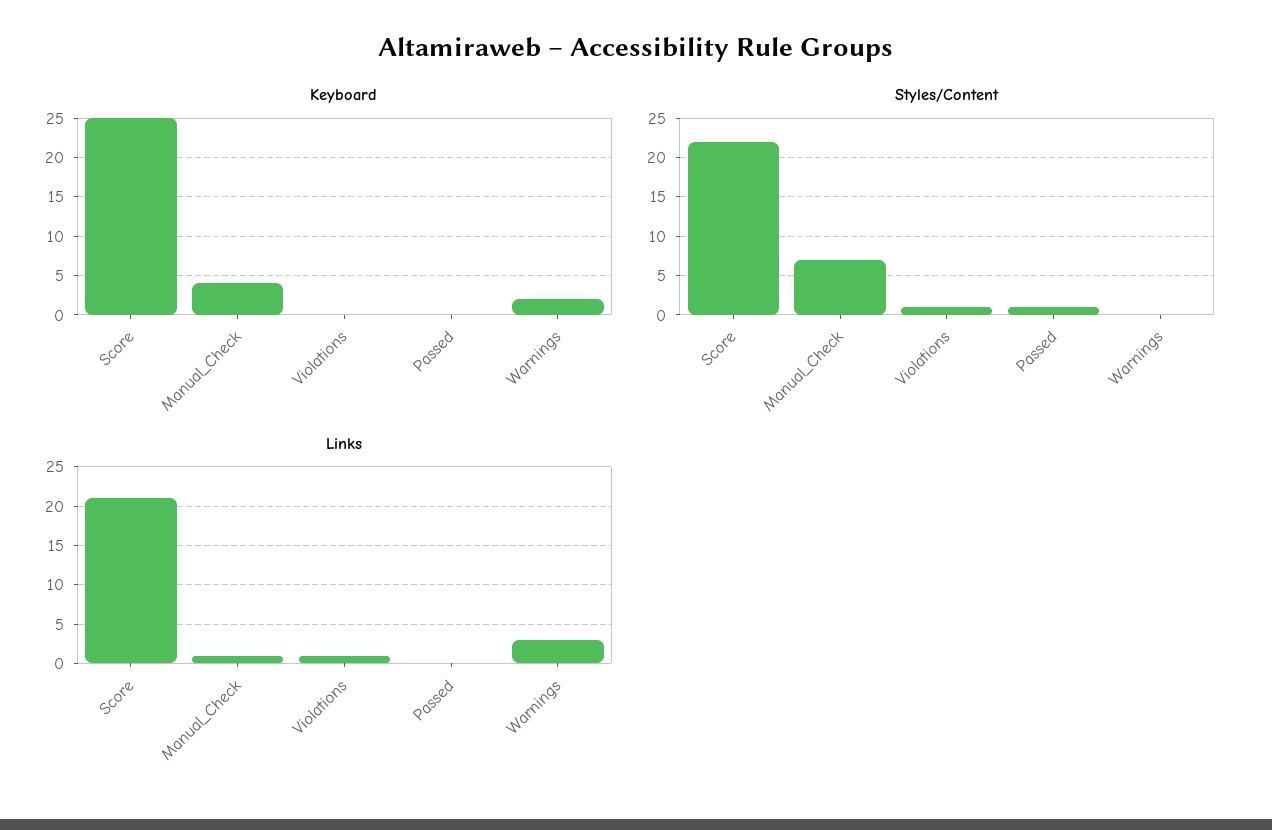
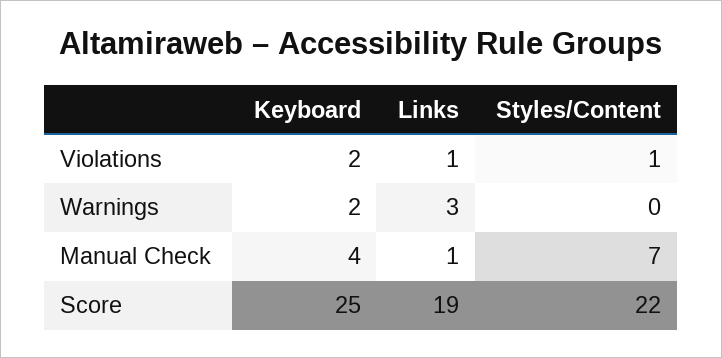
Keyboard, Violations: 0 -> 2
Keyboard, Passed: 0 -> none
Styles/Content, Passed: 1 -> none
Links, Score: 21 -> 19
Links, Passed: 0 -> none

